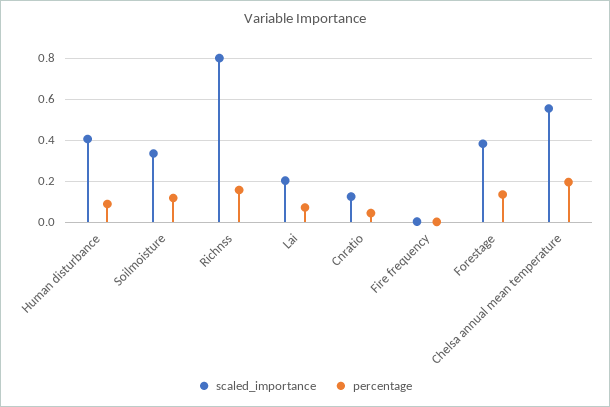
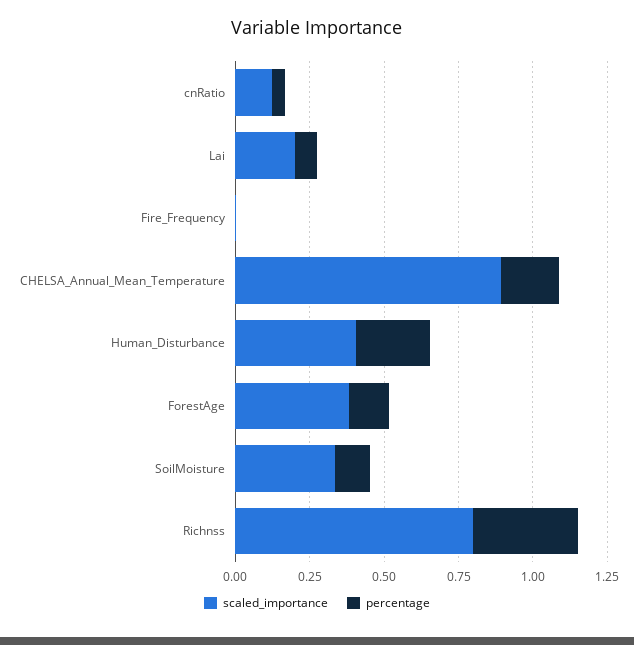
percentage, Human disturbance: 0.1 -> 0.25
percentage, Richnss: 0.15 -> 0.35
scaled_importance, Chelsa annual mean temperature: 0.55 -> 0.9

